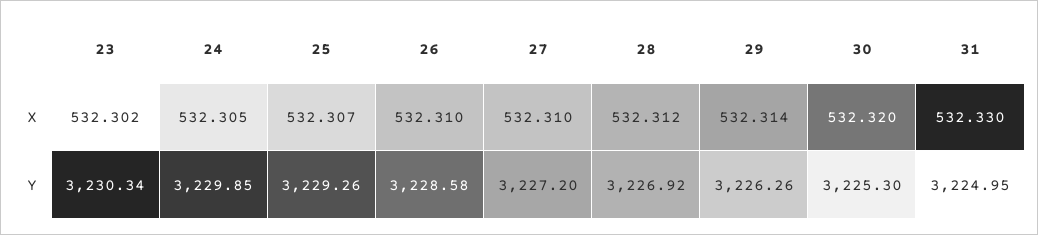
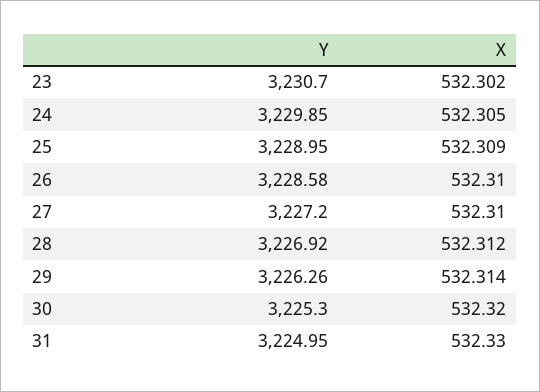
25, X: 532.307 -> 532.309
23, Y: 3230.34 -> 3230.7
25, Y: 3229.26 -> 3228.95

